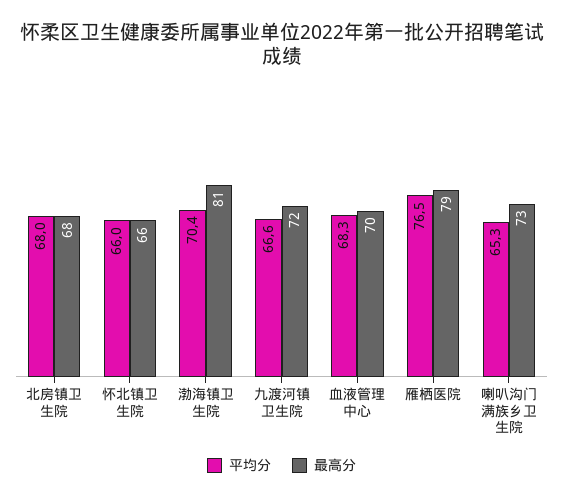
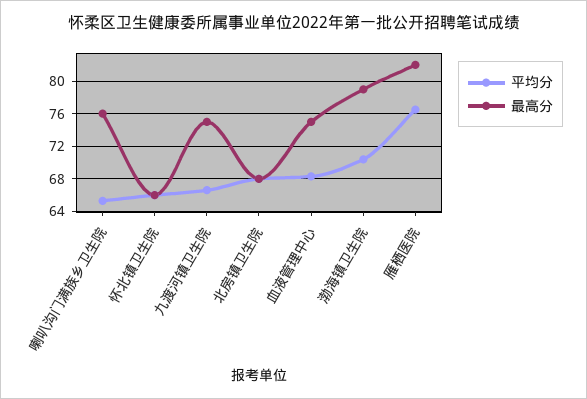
最高分, 渤海镇卫生院: 81 -> 79
最高分, 九渡河镇卫生院: 72 -> 75
最高分, 血液管理中心: 70 -> 75
最高分, 雁栖医院: 79 -> 82
最高分, 喇叭沟门满族乡卫生院: 73 -> 76

